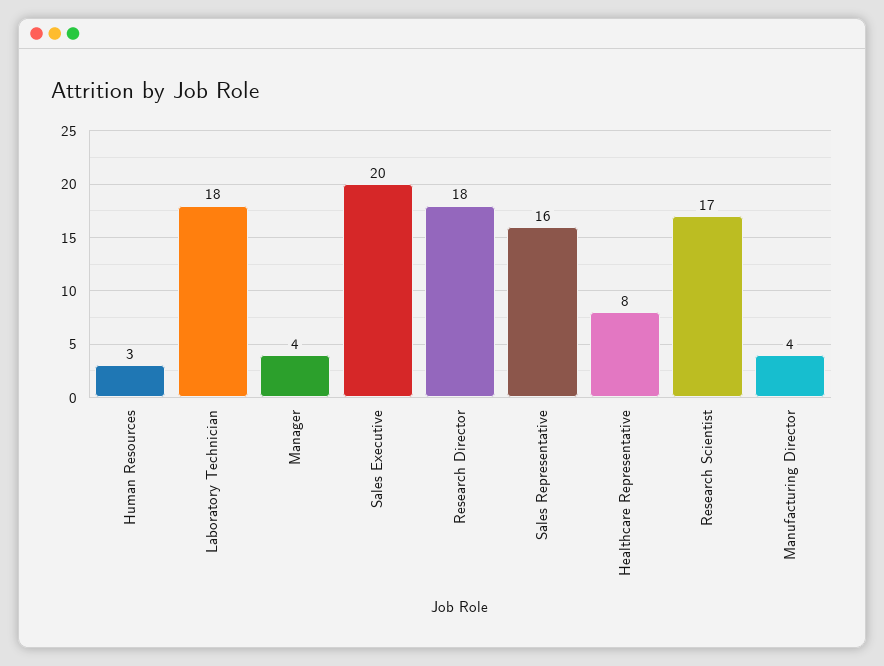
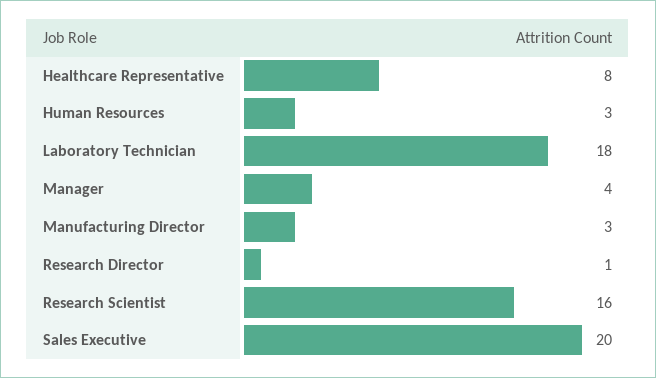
Research Director: 18 -> 1
Sales Representative: 16 -> none
Research Scientist: 17 -> 16
Manufacturing Director: 4 -> 3

